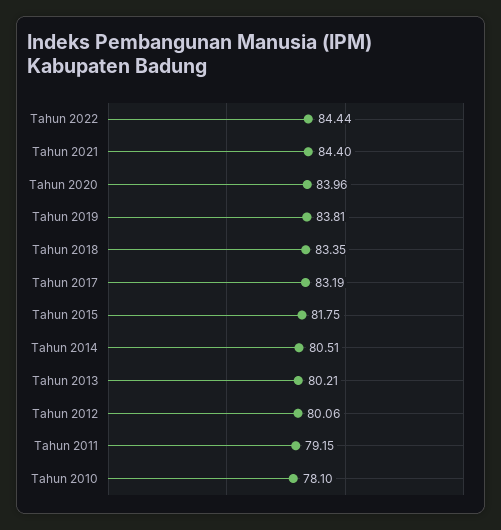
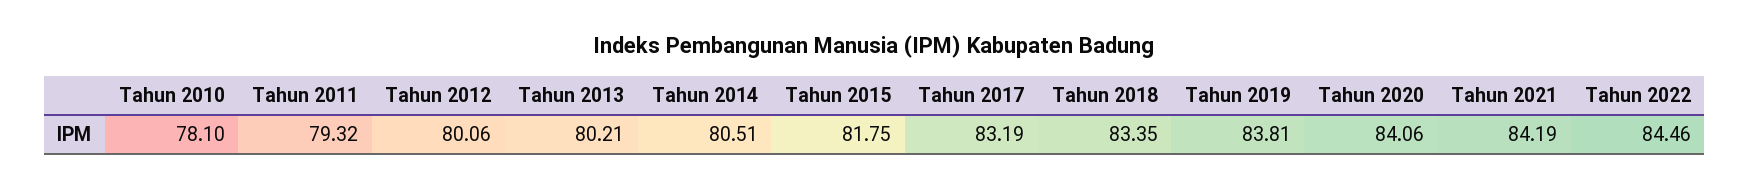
Tahun 2022: 84.44 -> 84.46
Tahun 2021: 84.4 -> 84.19
Tahun 2020: 83.96 -> 84.06
Tahun 2011: 79.15 -> 79.32

